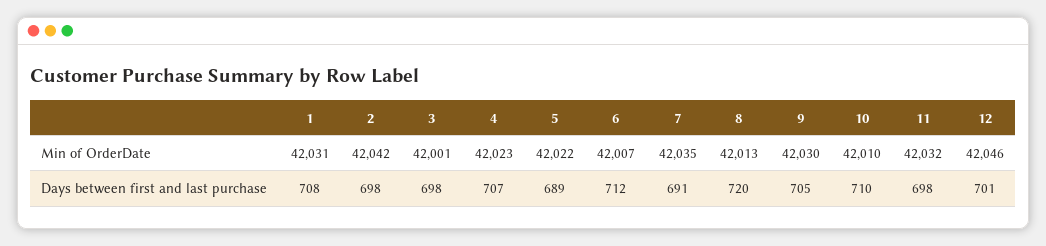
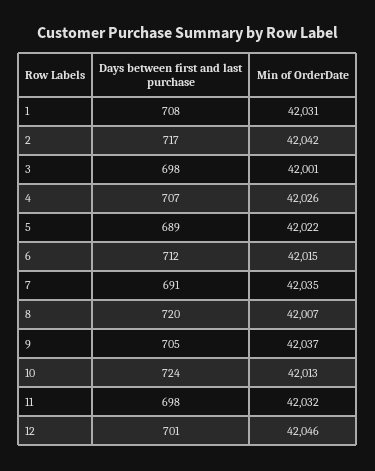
4, Min of OrderDate: 42023 -> 42026
6, Min of OrderDate: 42007 -> 42015
8, Min of OrderDate: 42013 -> 42007
9, Min of OrderDate: 42030 -> 42037
10, Min of OrderDate: 42010 -> 42013
2, Days between first and last purchase: 698 -> 717
10, Days between first and last purchase: 710 -> 724

